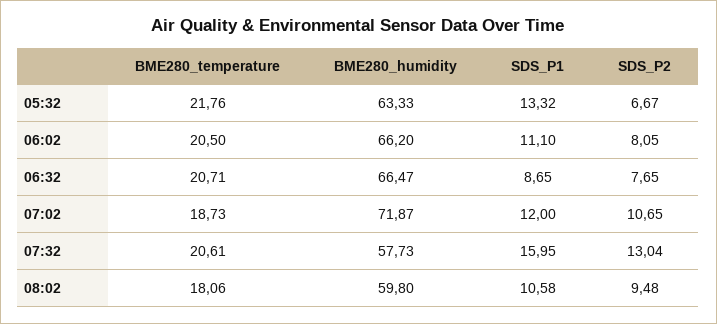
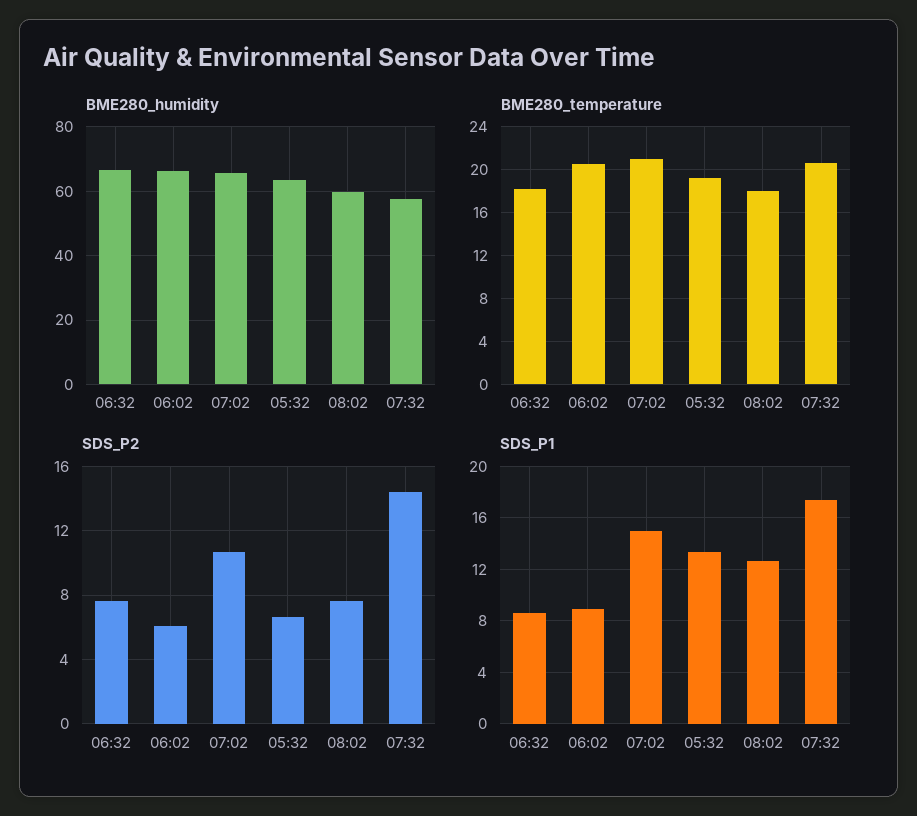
BME280_temperature, 05:32: 21.76 -> 19
SDS_P1, 06:02: 11.1 -> 9
SDS_P2, 06:02: 8.05 -> 6
BME280_temperature, 06:32: 20.71 -> 18
BME280_temperature, 07:02: 18.73 -> 21
BME280_humidity, 07:02: 71.87 -> 66
SDS_P1, 07:02: 12 -> 15
SDS_P1, 07:32: 15.95 -> 17.5
SDS_P2, 07:32: 13.04 -> 14.5
SDS_P1, 08:02: 10.58 -> 12.5
SDS_P2, 08:02: 9.48 -> 7.5

